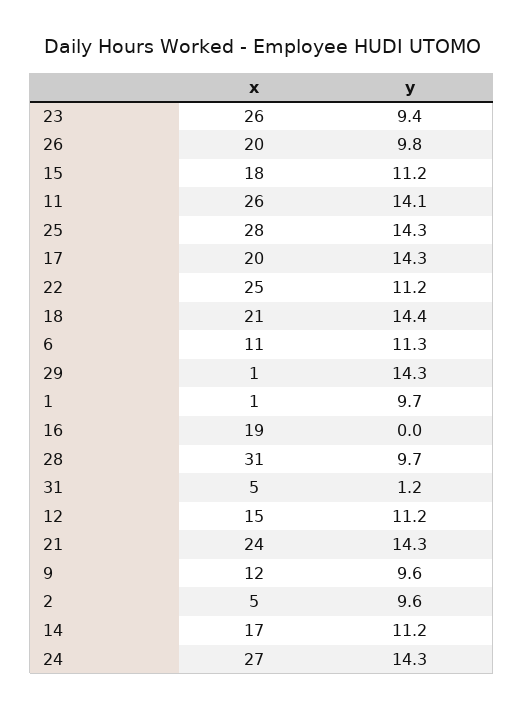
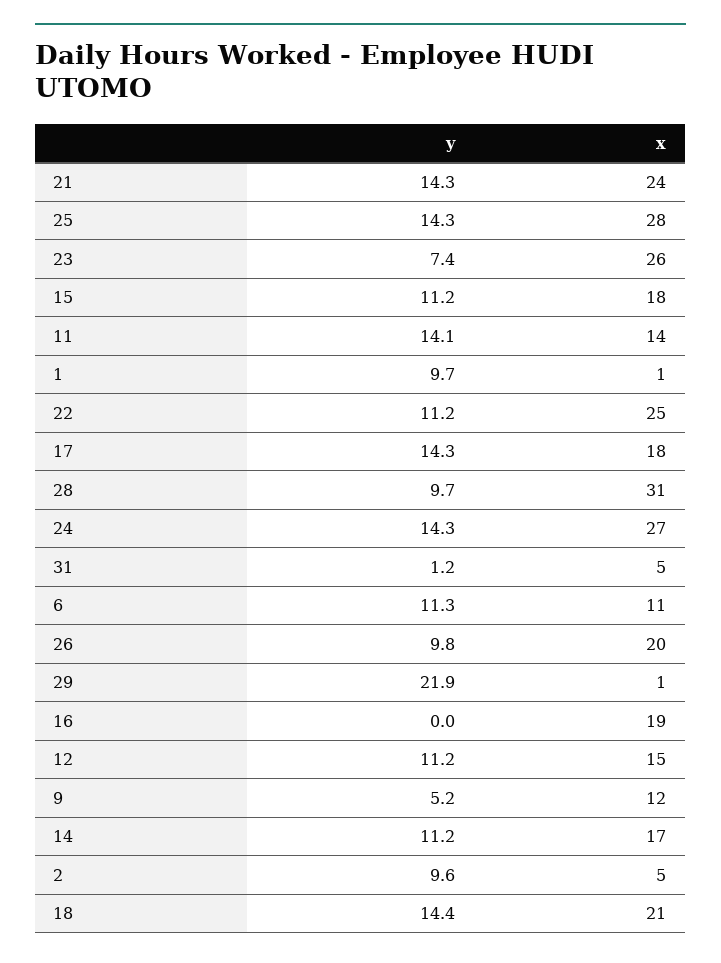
y, 23: 9.4 -> 7.4
x, 11: 26 -> 14
x, 17: 20 -> 18
y, 29: 14.3 -> 21.9
y, 9: 9.6 -> 5.2

